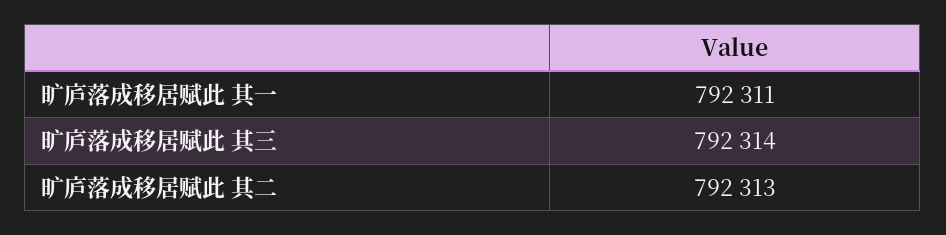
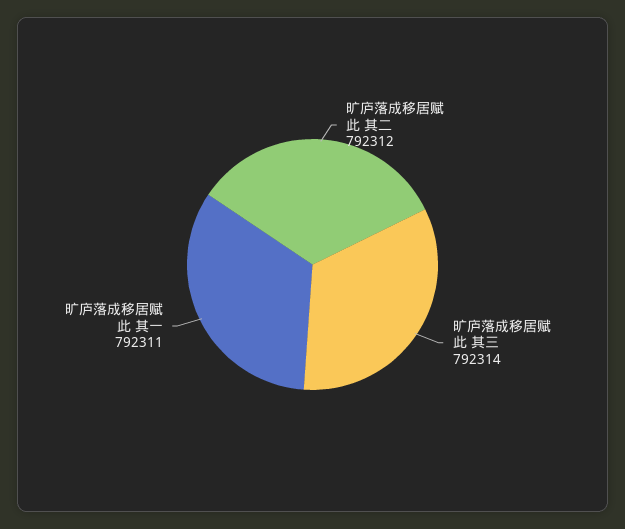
旷庐落成移居赋此 其二: 792313 -> 792312

